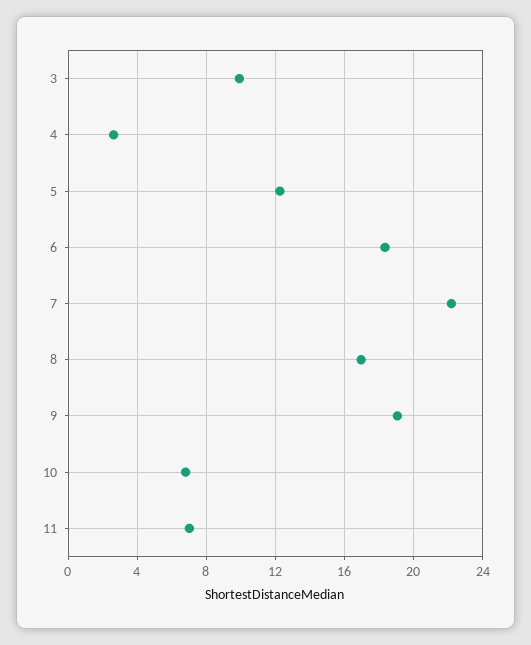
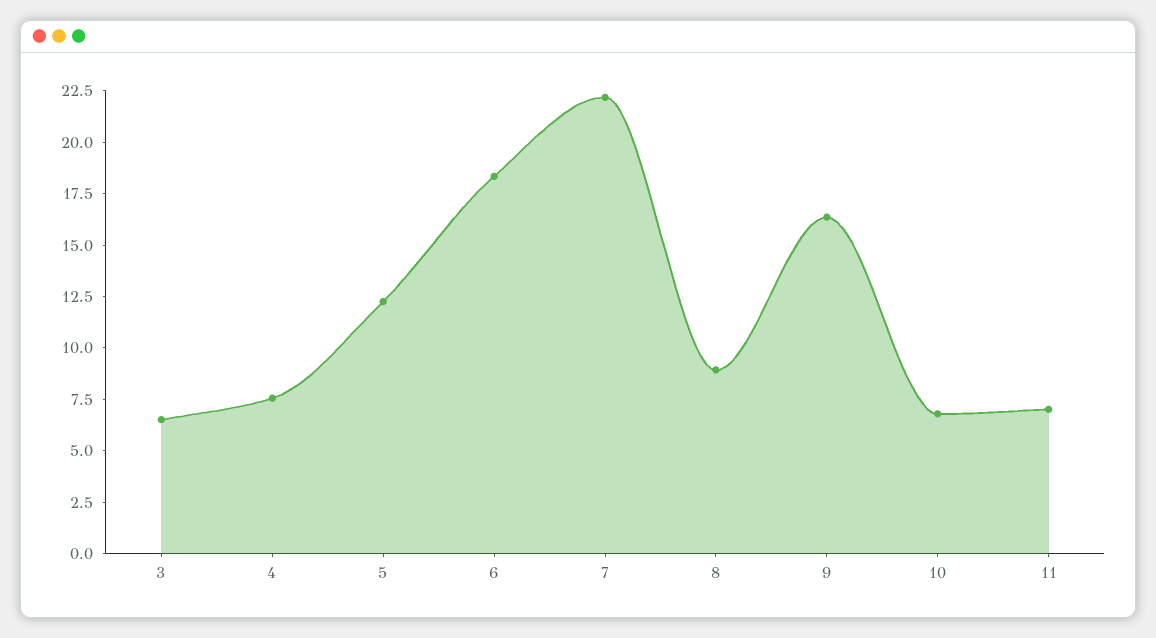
3: 10 -> 6.5
4: 2.5 -> 7.5
8: 17 -> 9
9: 19 -> 16.5

